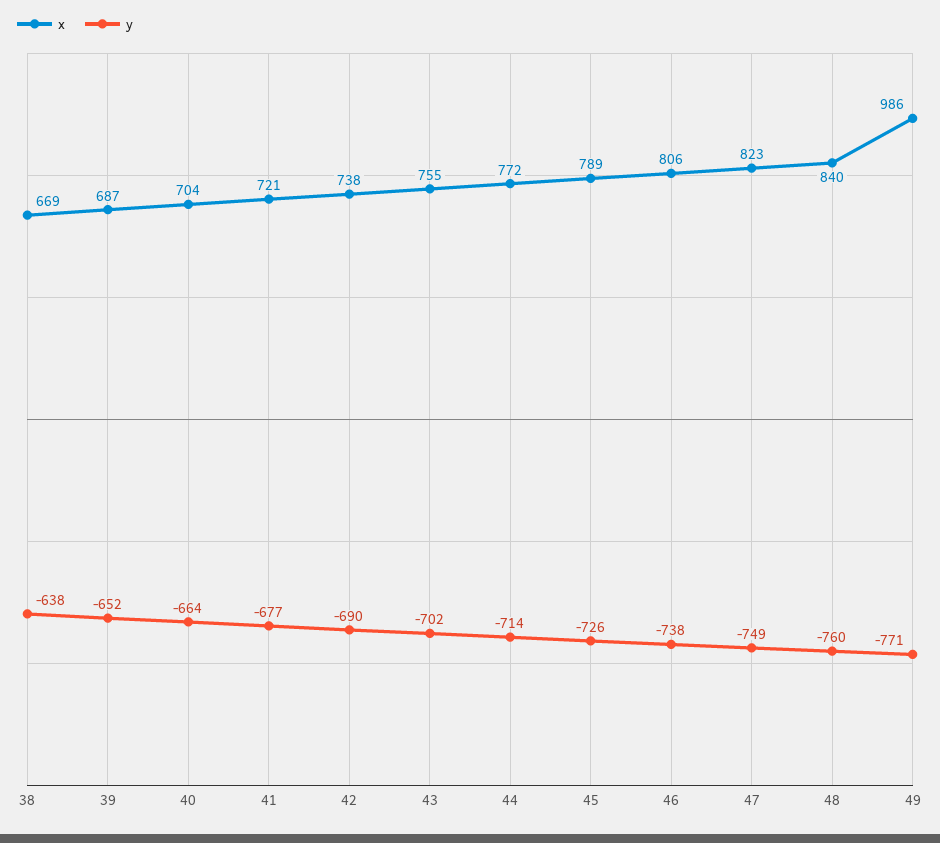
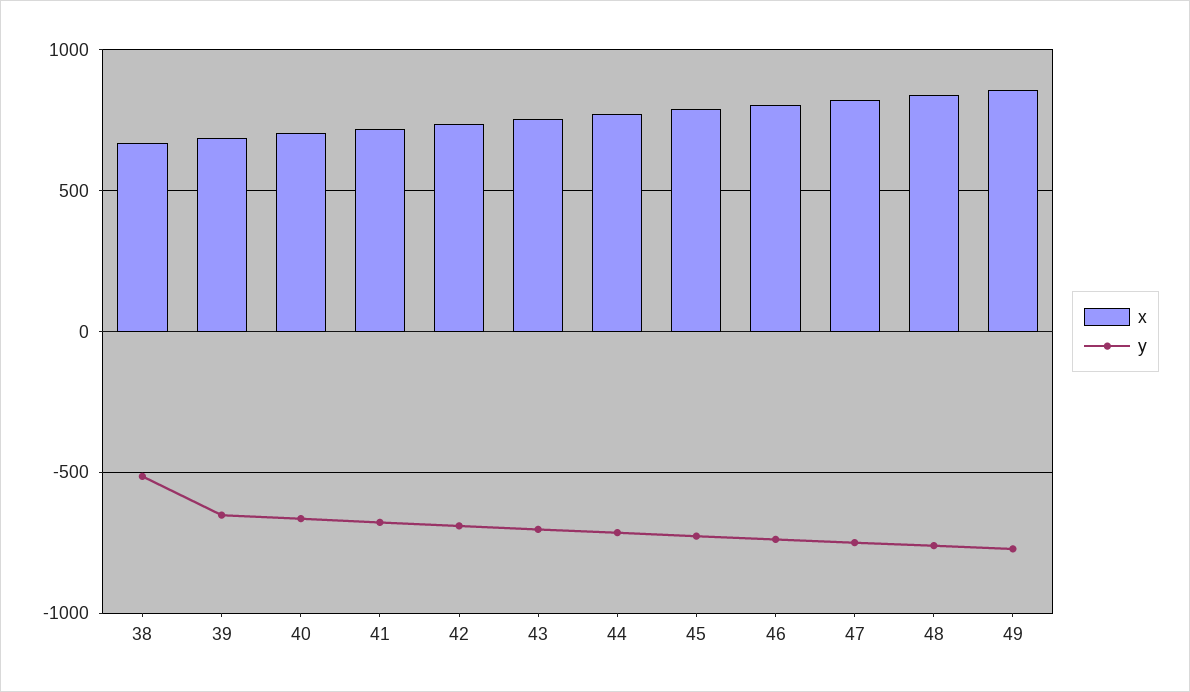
y, 38: -638 -> -500
x, 49: 986 -> 850

